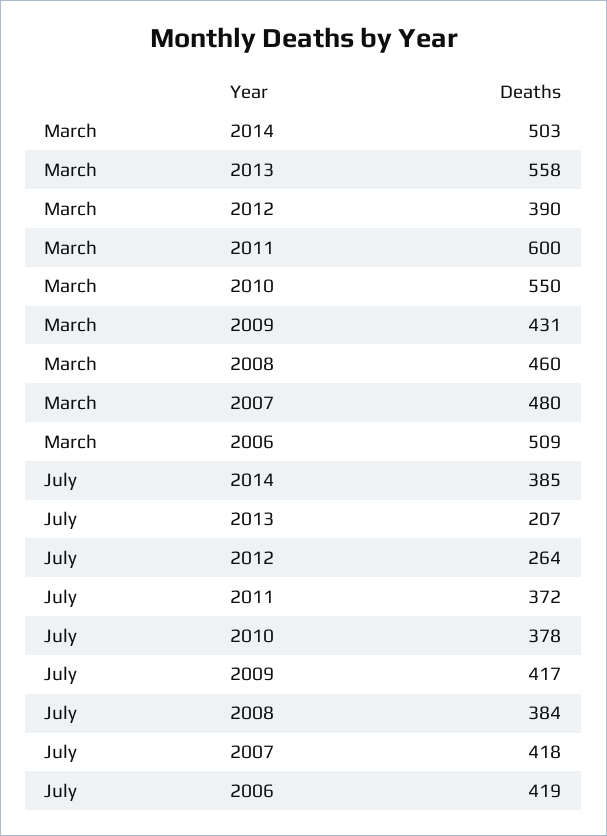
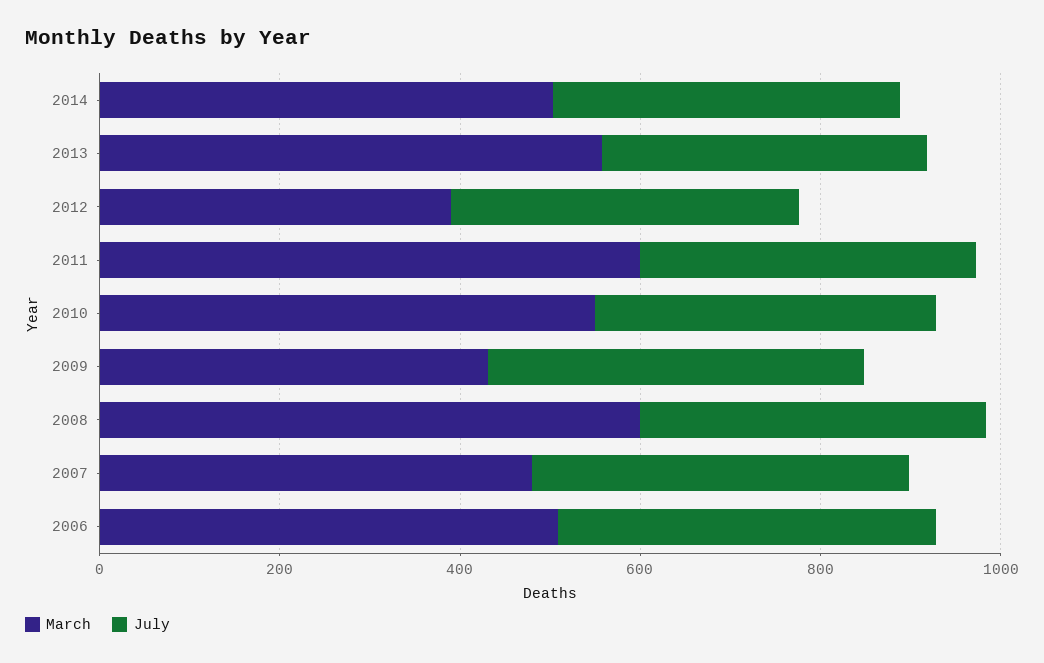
March, 2008: 460 -> 600
July, 2013: 207 -> 350
July, 2012: 264 -> 400

